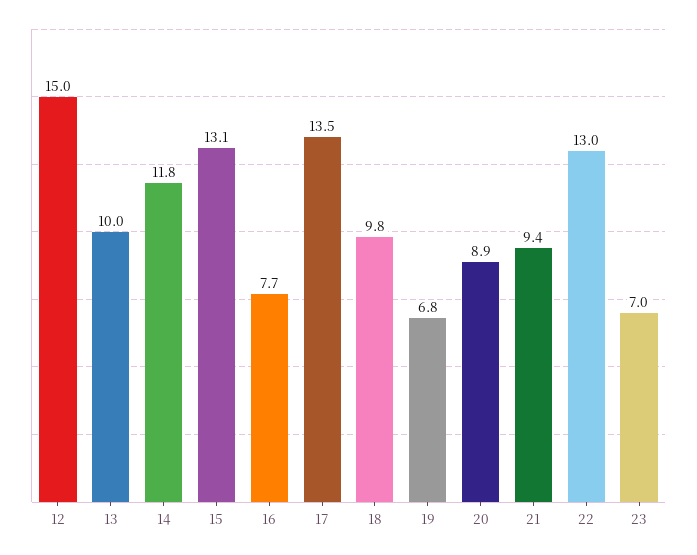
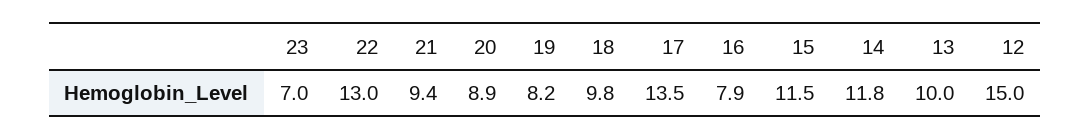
15: 13.1 -> 11.5
16: 7.7 -> 7.9
19: 6.8 -> 8.2

